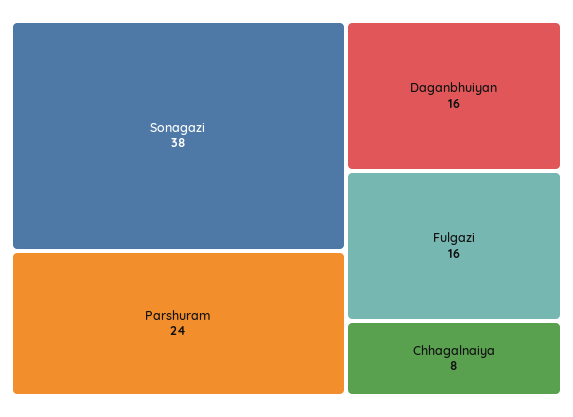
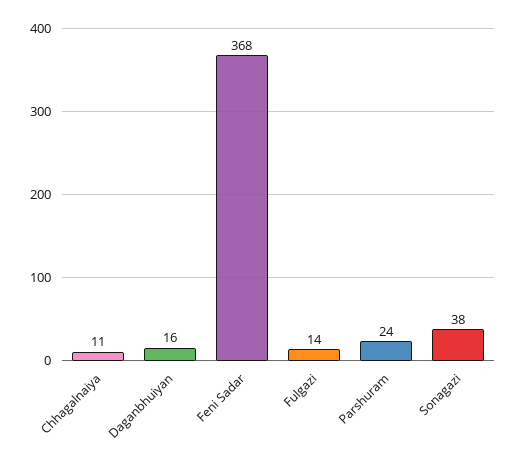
Fulgazi: 16 -> 14
Chhagalnaiya: 8 -> 11
Feni Sadar: none -> 368

